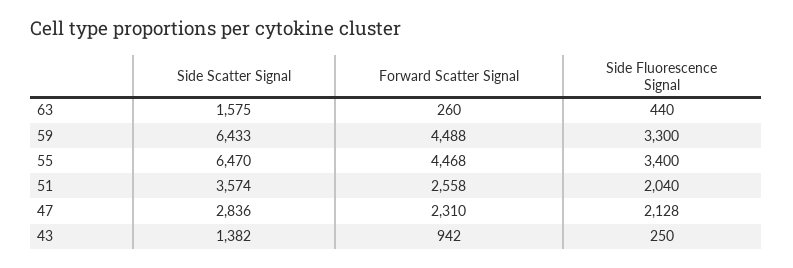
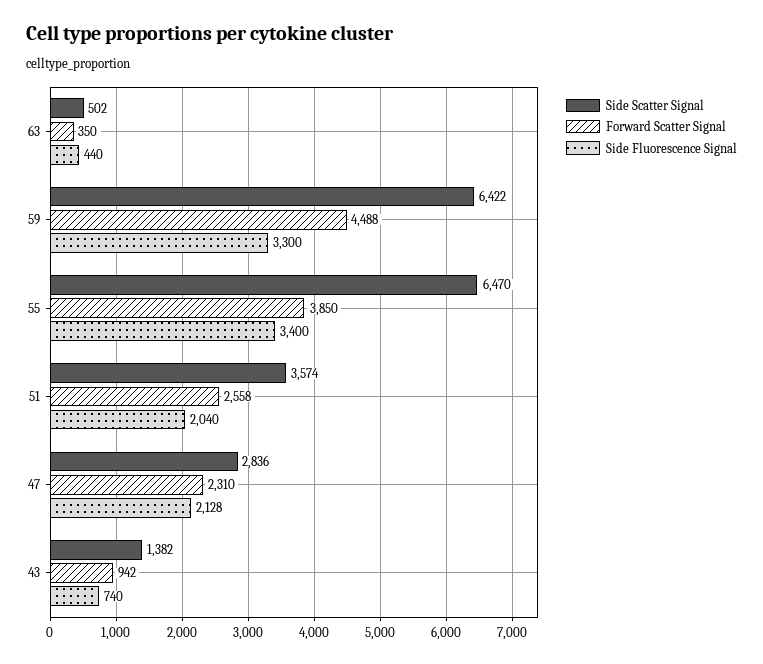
Side Scatter Signal, 63: 1575 -> 502
Forward Scatter Signal, 63: 260 -> 350
Side Scatter Signal, 59: 6433 -> 6422
Forward Scatter Signal, 55: 4468 -> 3850
Side Fluorescence Signal, 43: 250 -> 740

